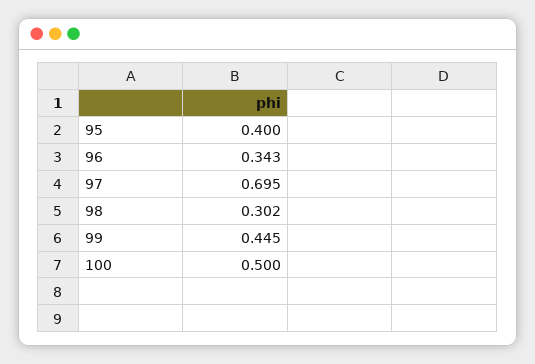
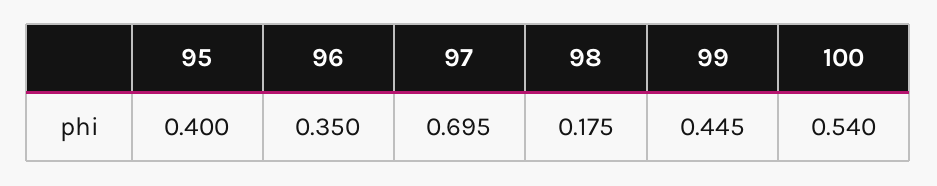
96: 0.343 -> 0.35
98: 0.302 -> 0.175
100: 0.5 -> 0.54

